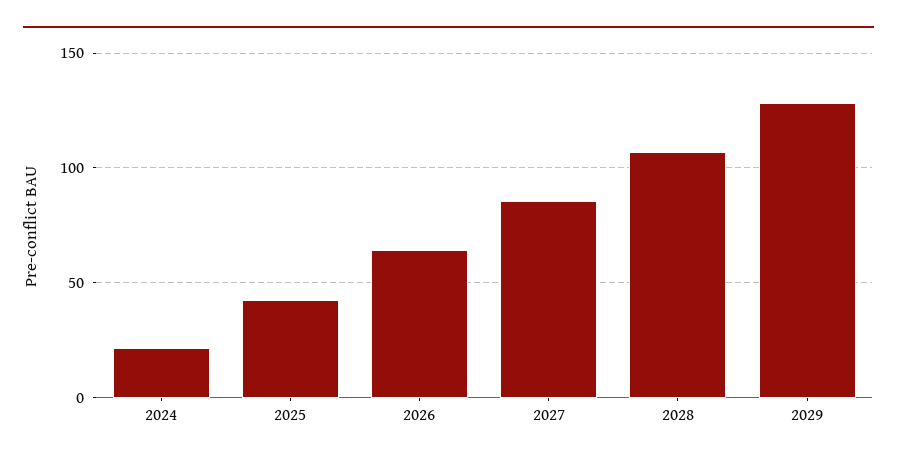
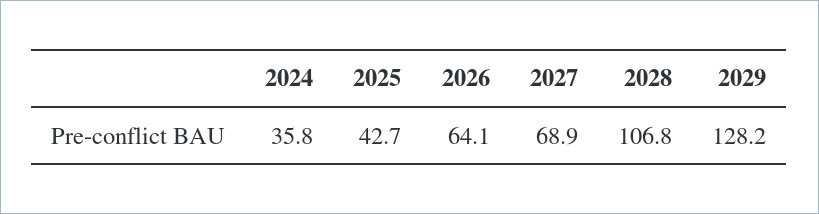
2024: 20 -> 35.8
2027: 85 -> 68.9

